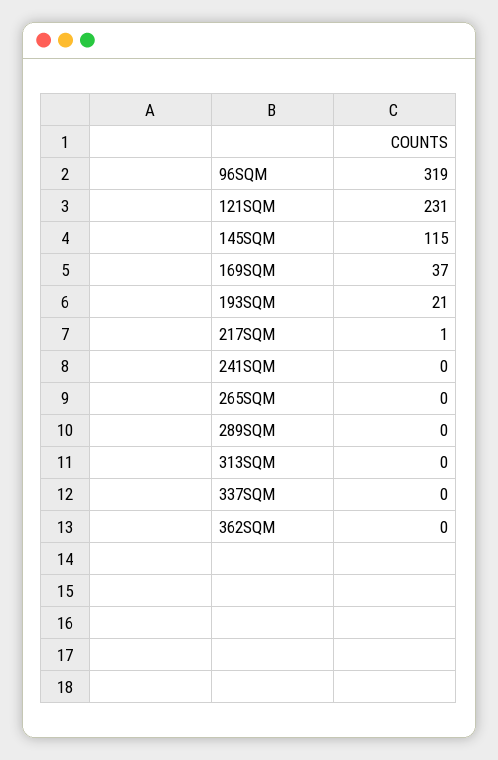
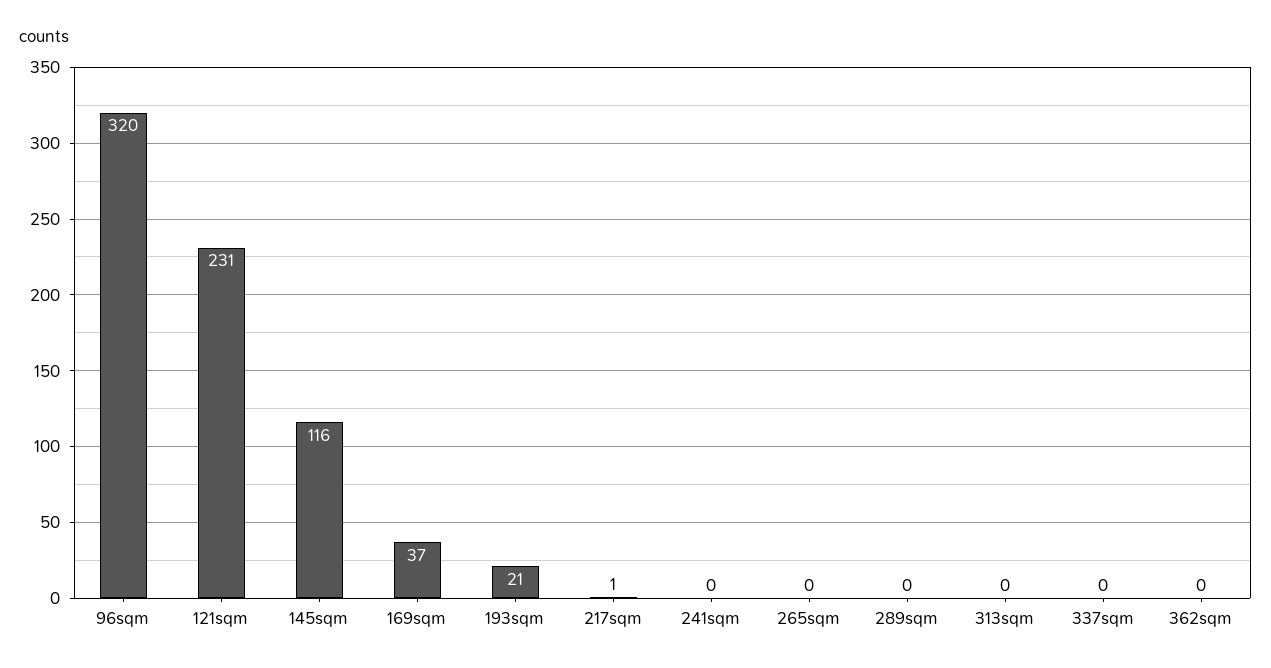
96SQM: 319 -> 320
145SQM: 115 -> 116

